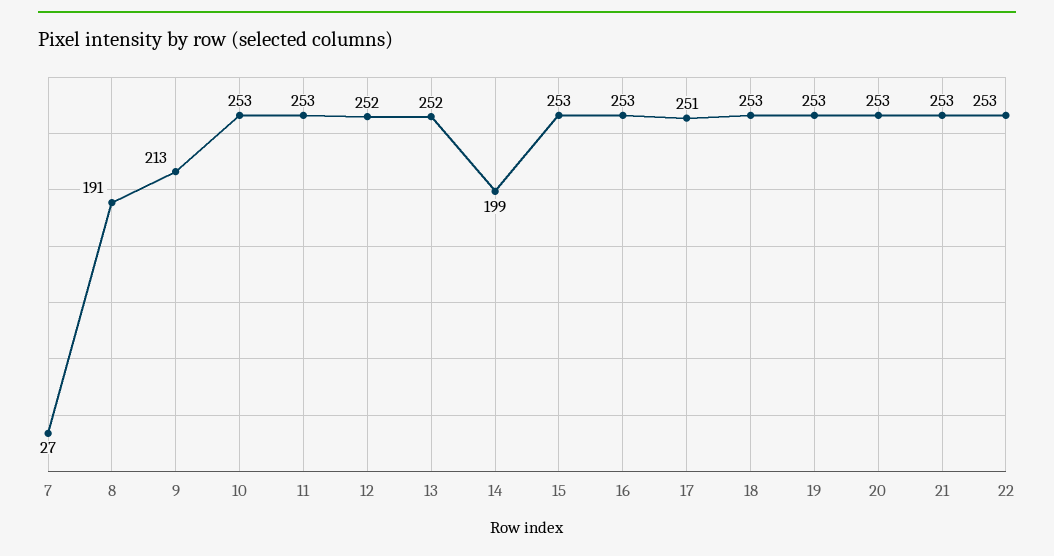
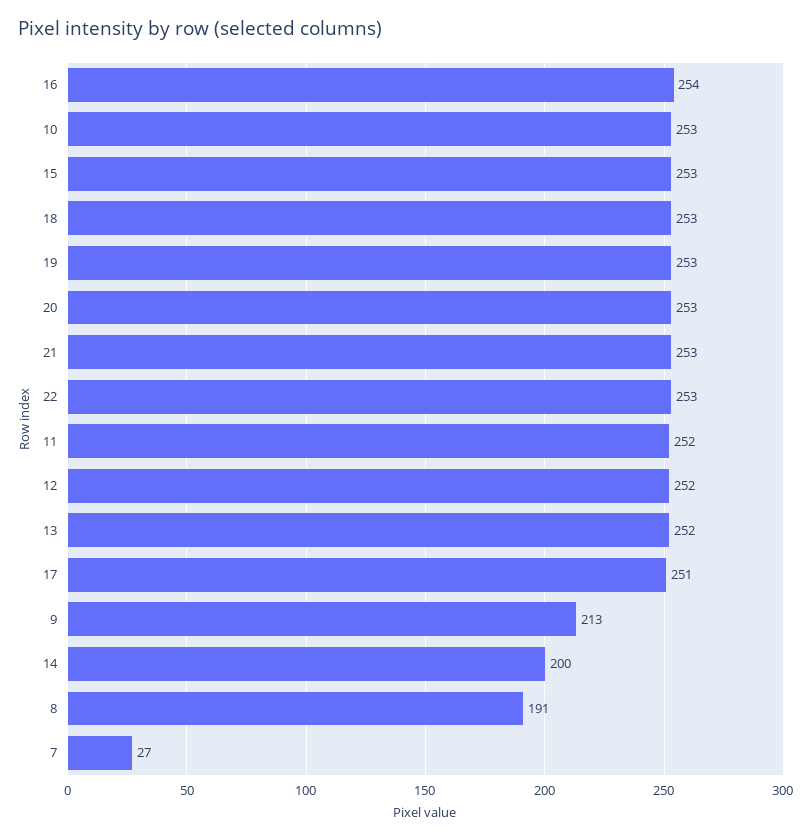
11: 253 -> 252
14: 199 -> 200
16: 253 -> 254

